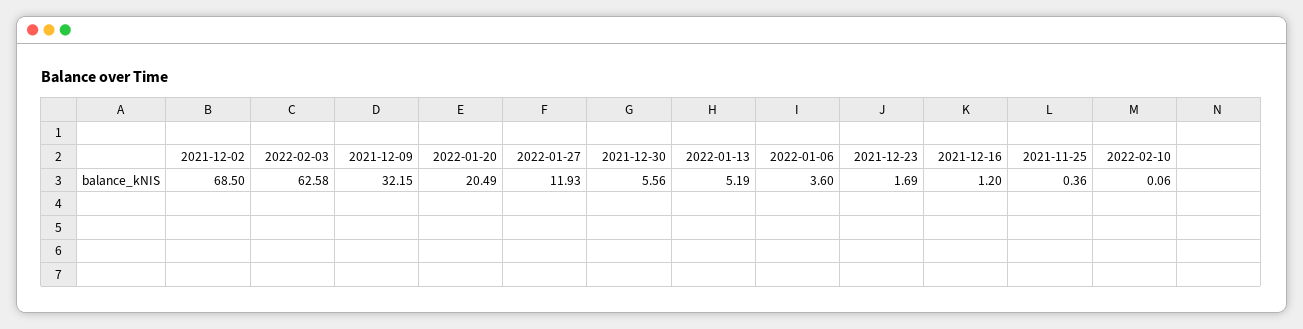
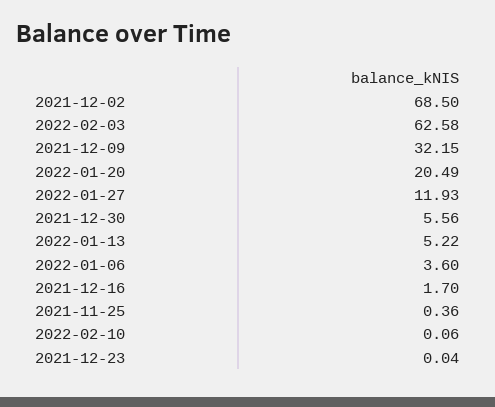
2022-01-13: 5.19 -> 5.22
2021-12-23: 1.69 -> 0.04
2021-12-16: 1.2 -> 1.7

